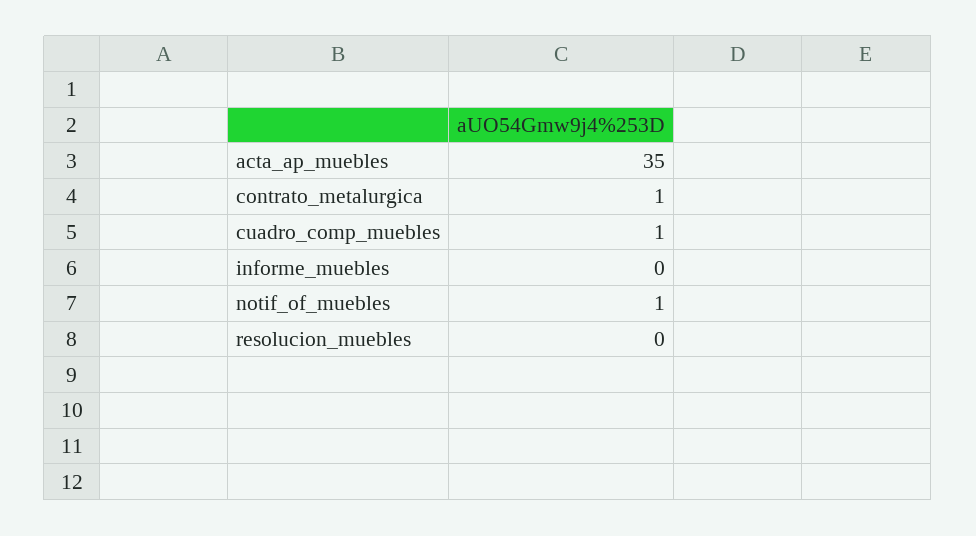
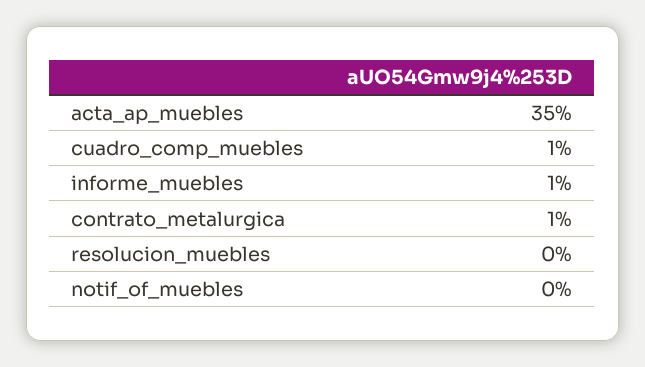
informe_muebles: 0 -> 1
notif_of_muebles: 1 -> 0

